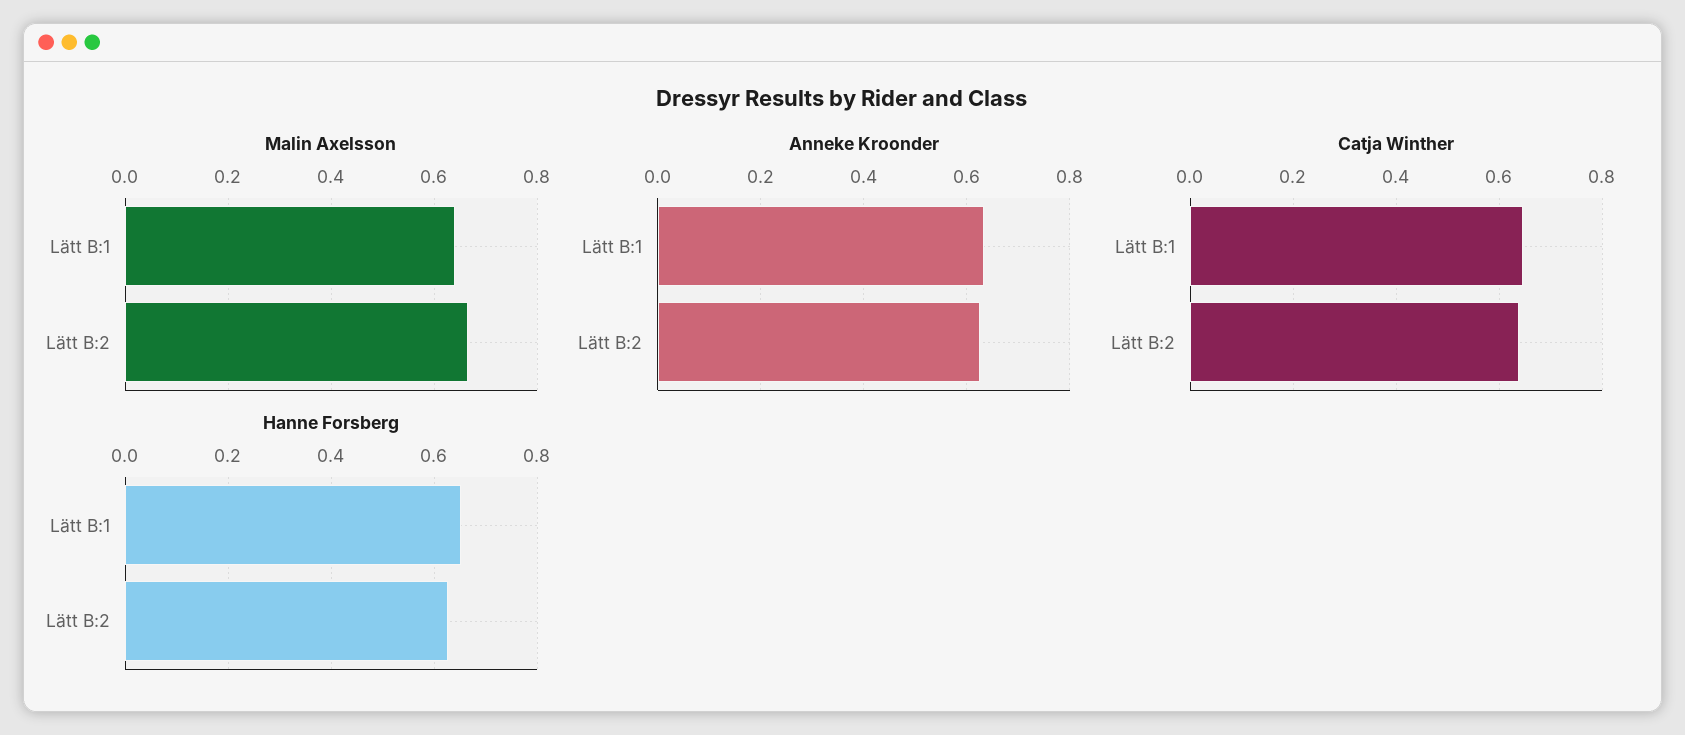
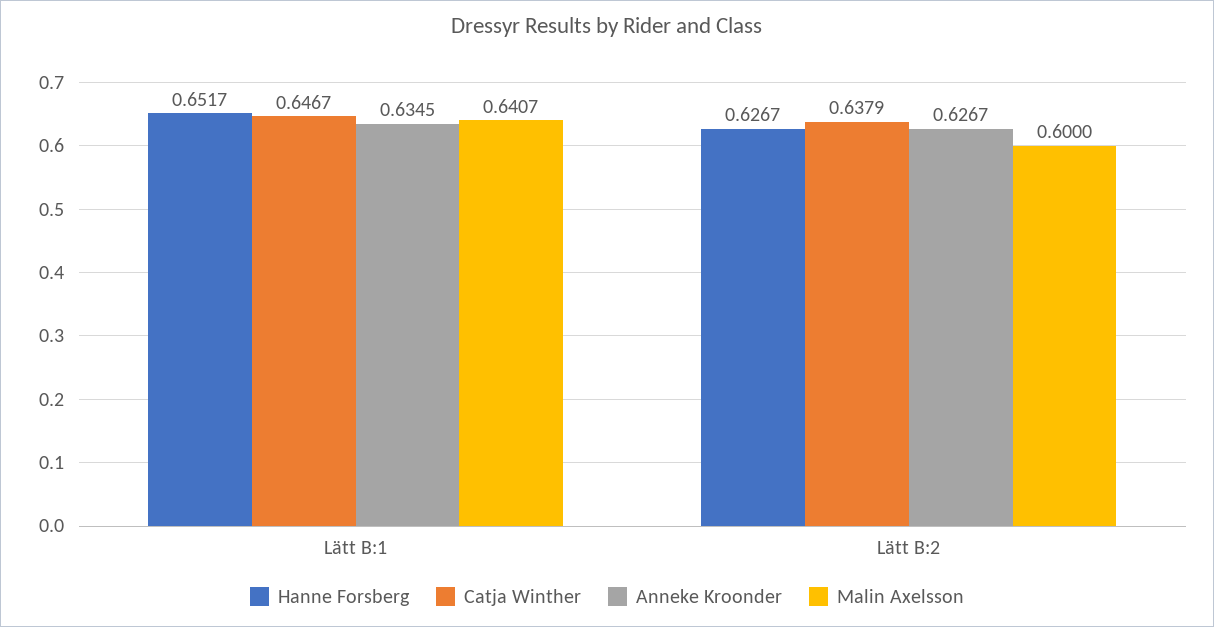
Malin Axelsson, Lätt B:2: 0.66 -> 0.6

